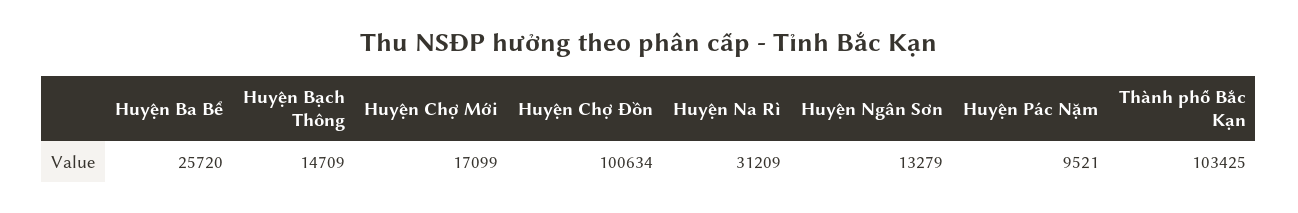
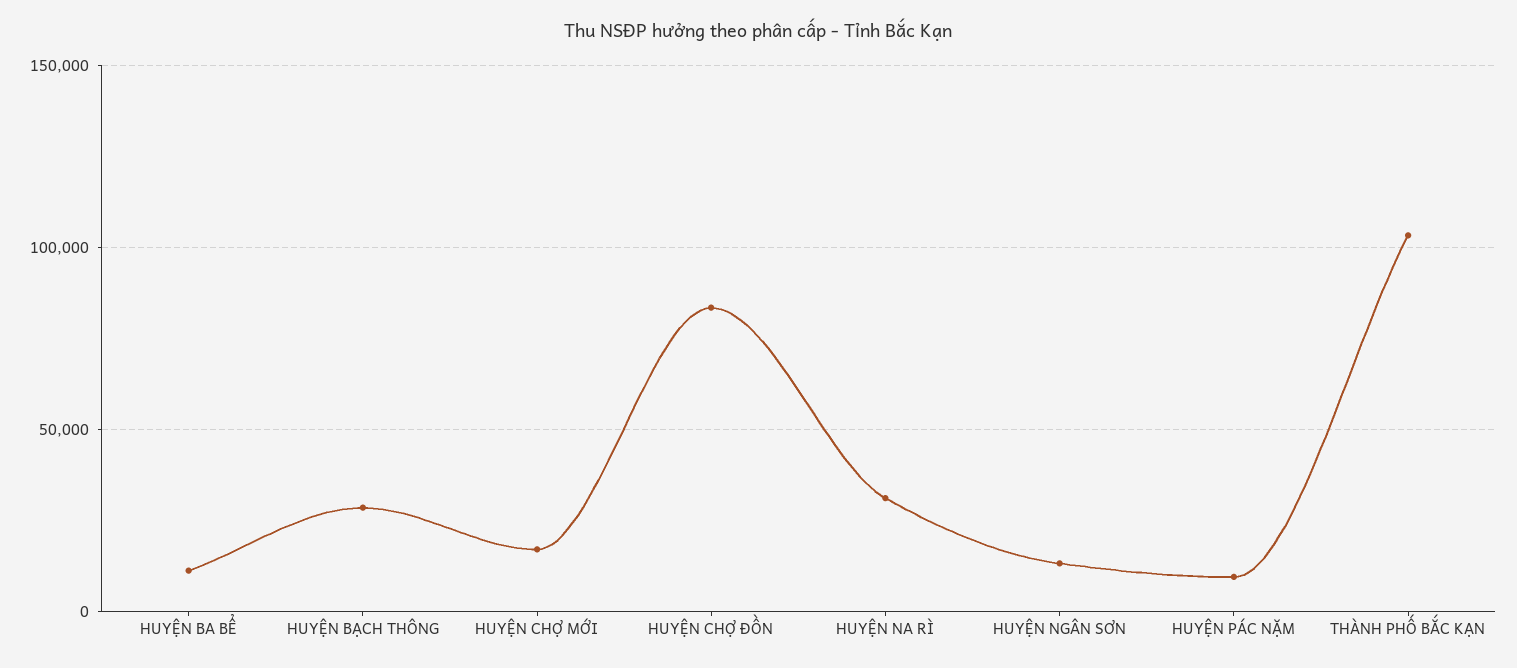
Huyện Ba Bể: 25720 -> 10000
Huyện Bạch Thông: 14709 -> 30000
Huyện Chợ Đồn: 100634 -> 85000

